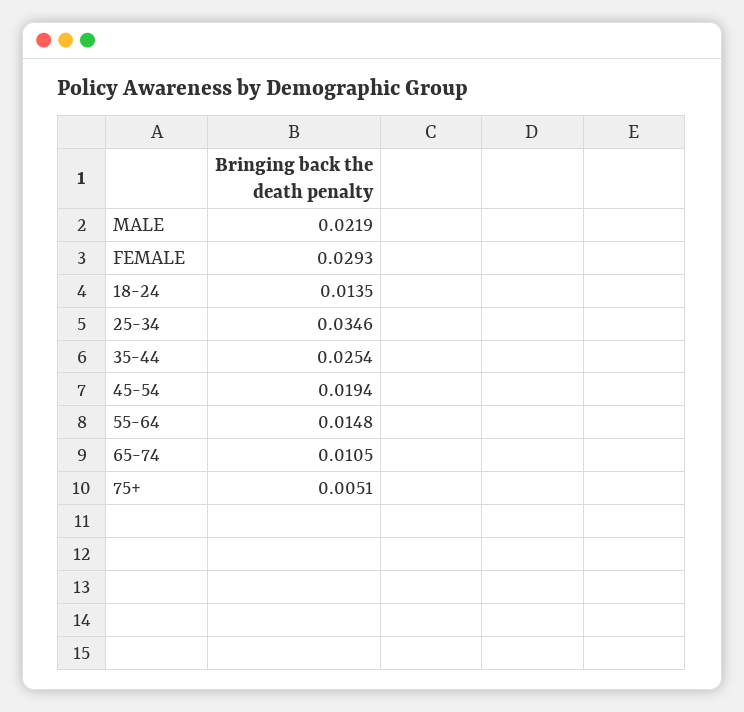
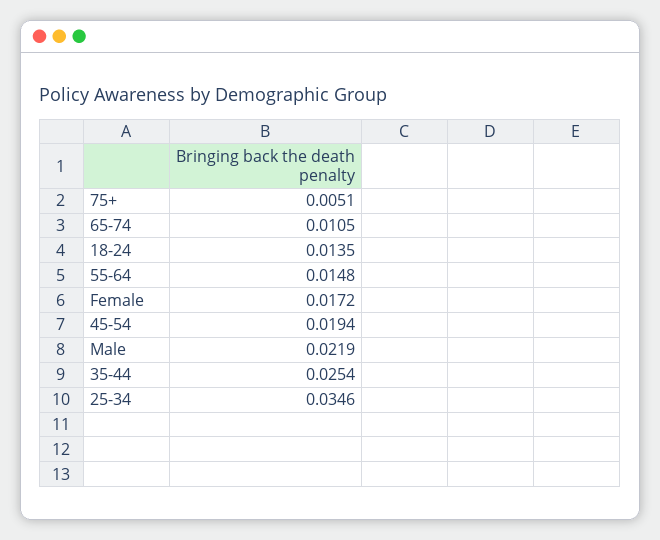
FEMALE: 0.0293 -> 0.0172

